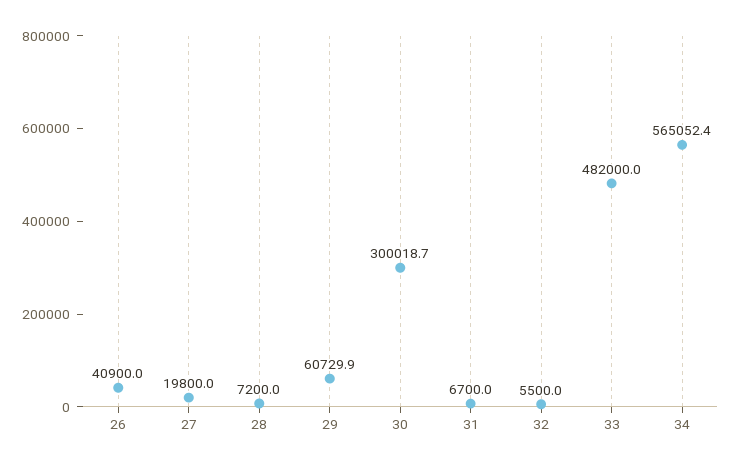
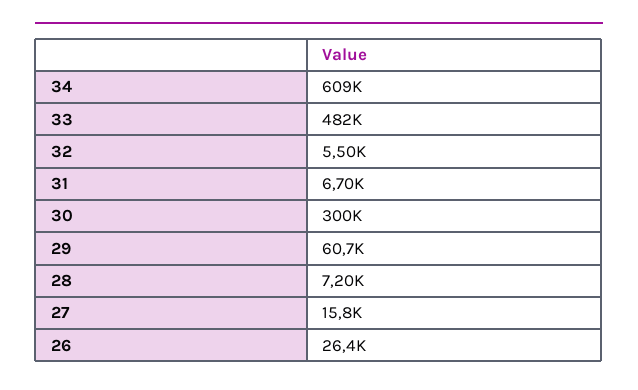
26: 40900 -> 26400
27: 19800 -> 15800
34: 565052.4 -> 609000

